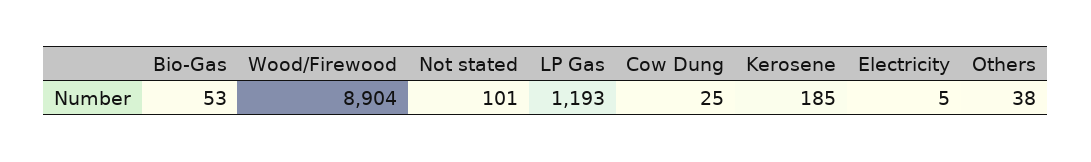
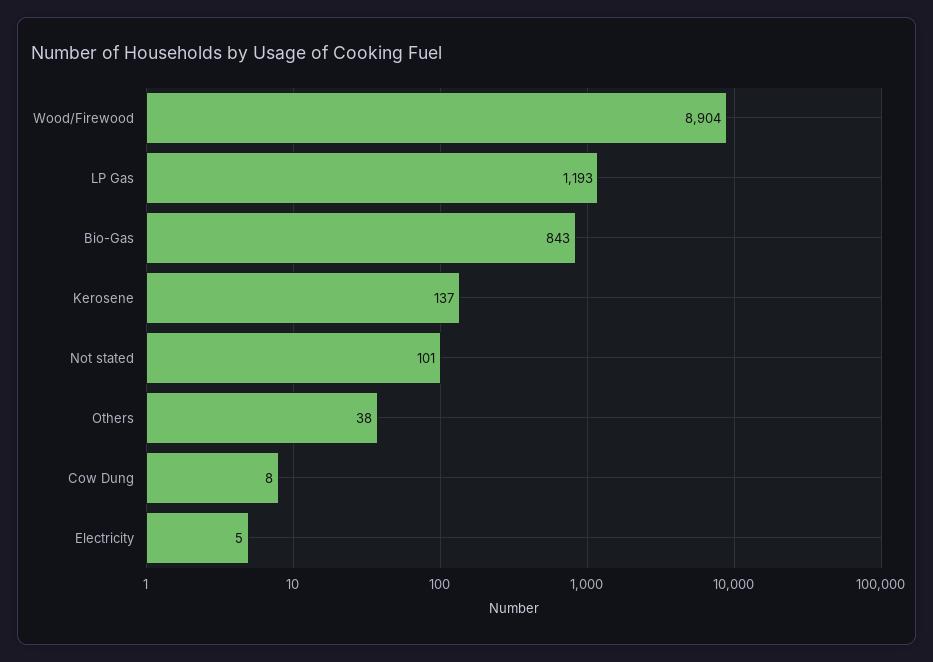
Bio-Gas: 53 -> 843
Cow Dung: 25 -> 8
Kerosene: 185 -> 137

